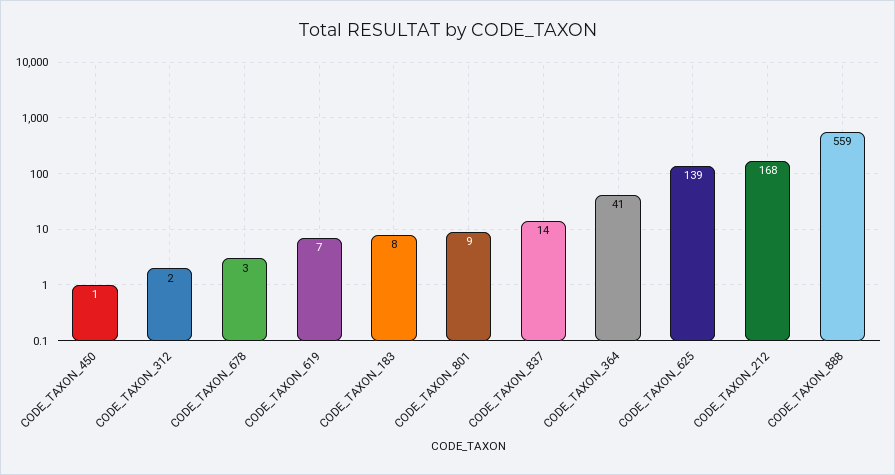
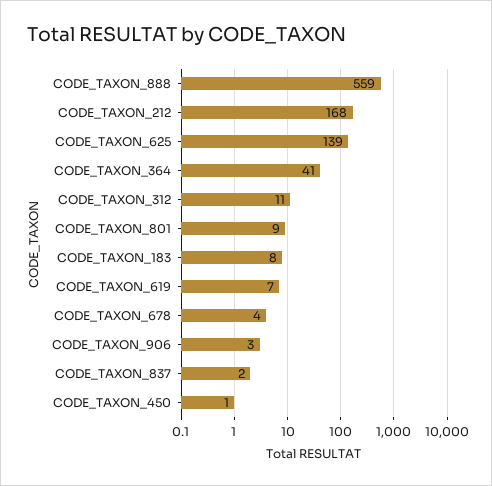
CODE_TAXON_312: 2 -> 11
CODE_TAXON_678: 3 -> 4
CODE_TAXON_837: 14 -> 2
CODE_TAXON_906: none -> 3

